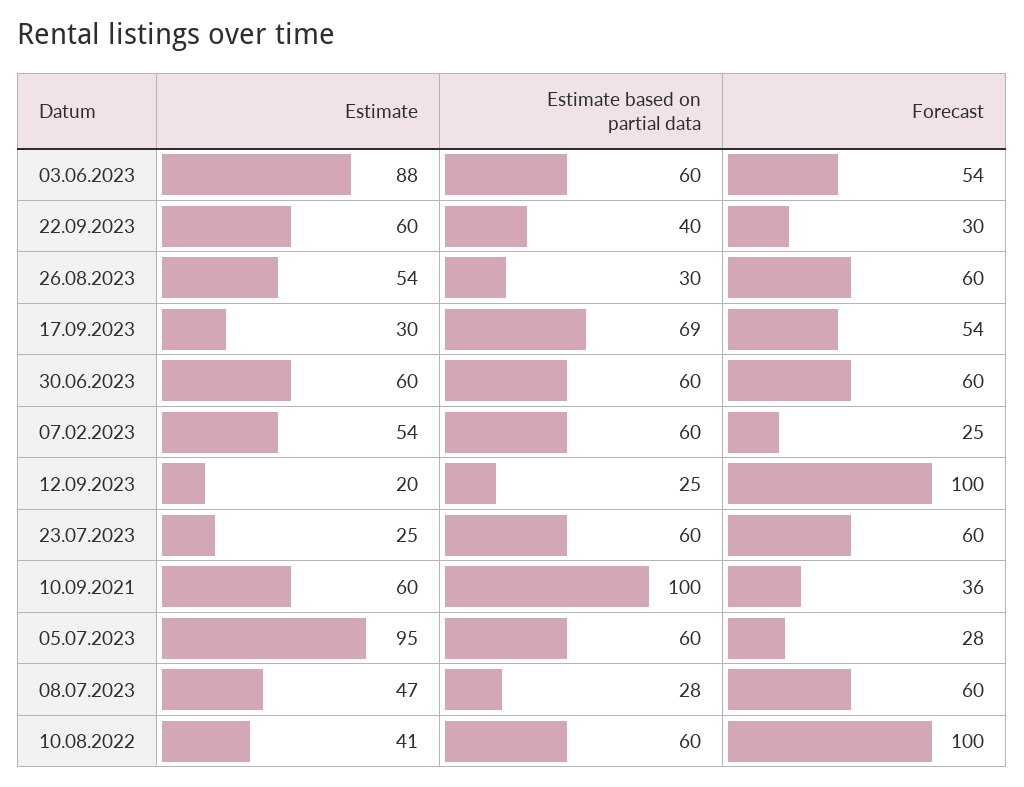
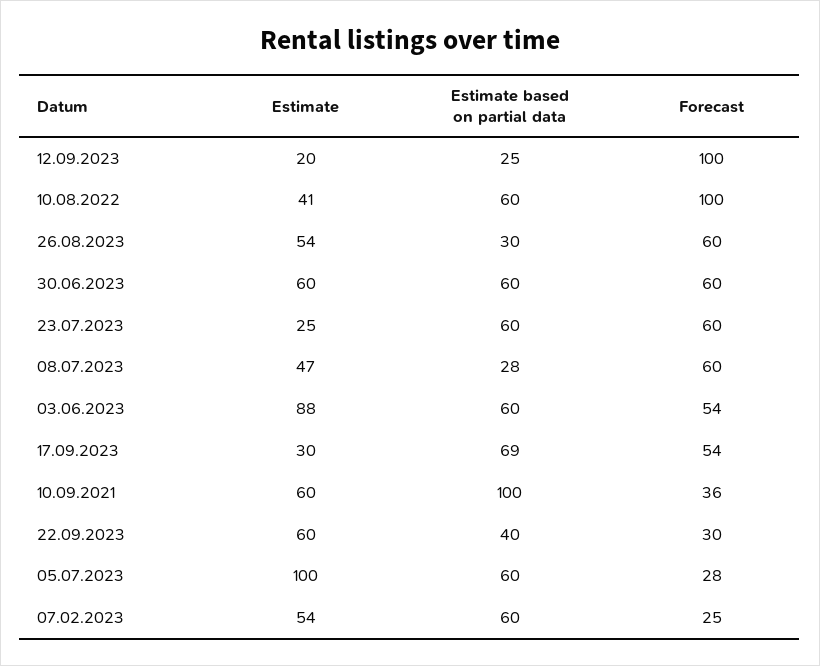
Estimate, 05.07.2023: 95 -> 100

